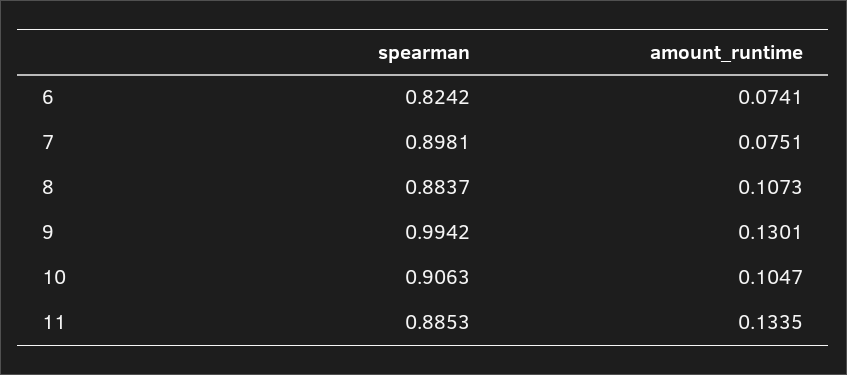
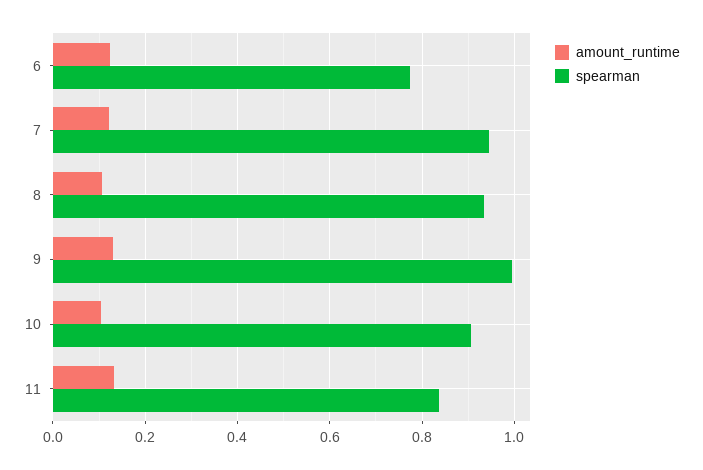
spearman, 6: 0.8242 -> 0.78
amount_runtime, 6: 0.0741 -> 0.12
spearman, 7: 0.8981 -> 0.94
amount_runtime, 7: 0.0751 -> 0.12
spearman, 8: 0.8837 -> 0.94
spearman, 11: 0.8853 -> 0.84

